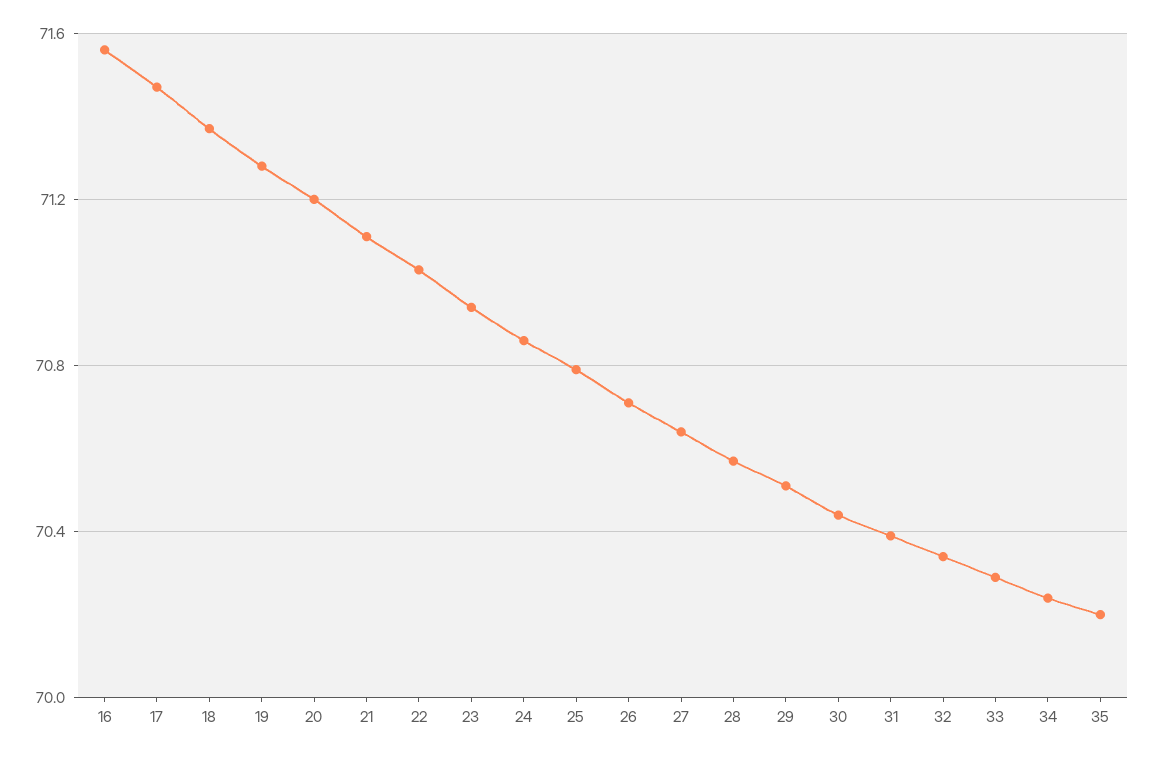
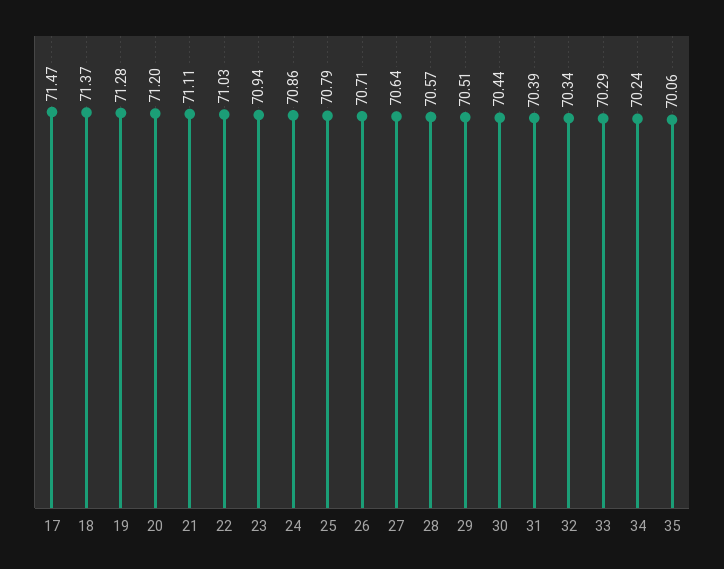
16: 71.55 -> none
35: 70.2 -> 70.06

